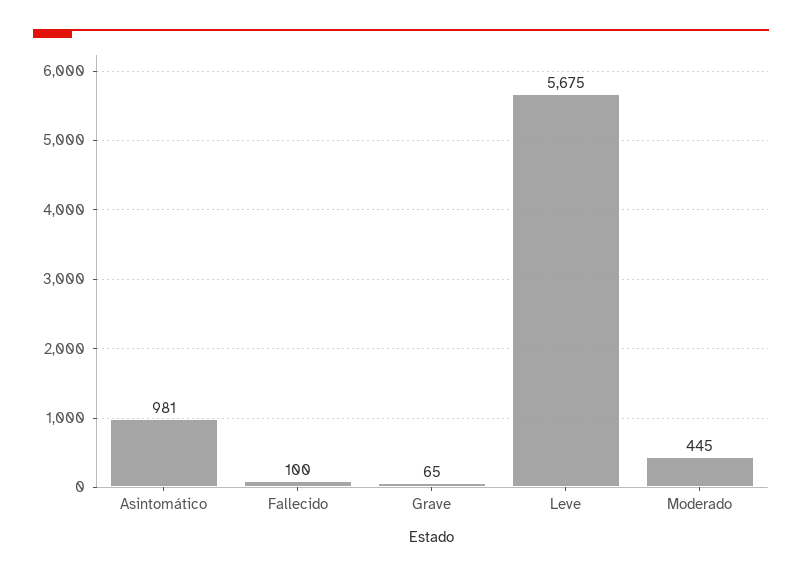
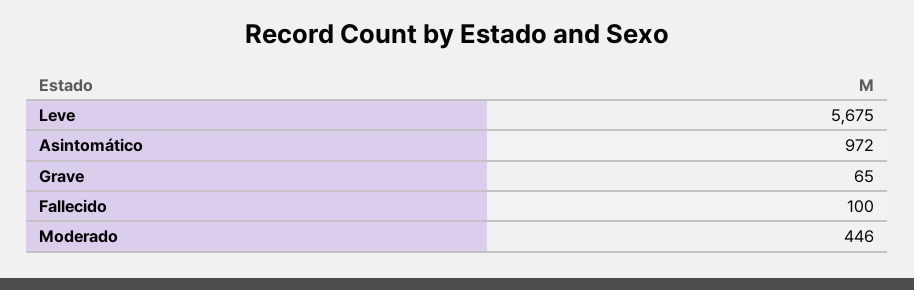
Asintomático: 981 -> 972
Moderado: 445 -> 446

